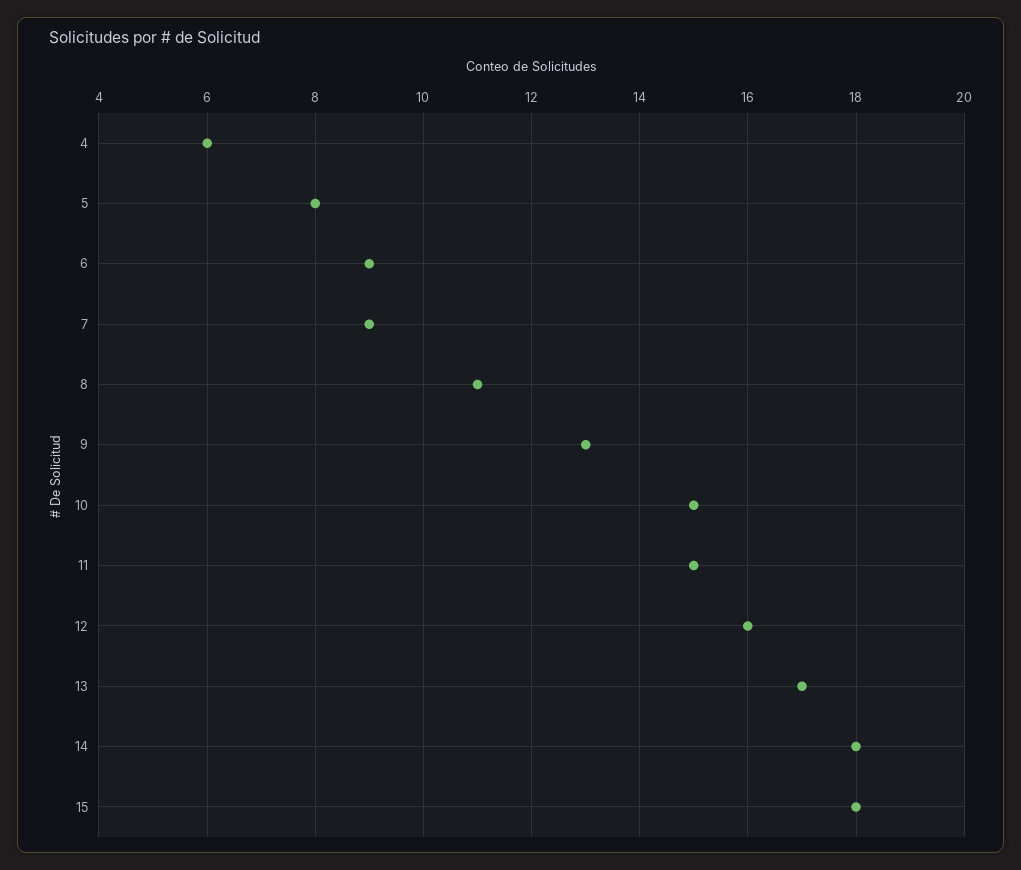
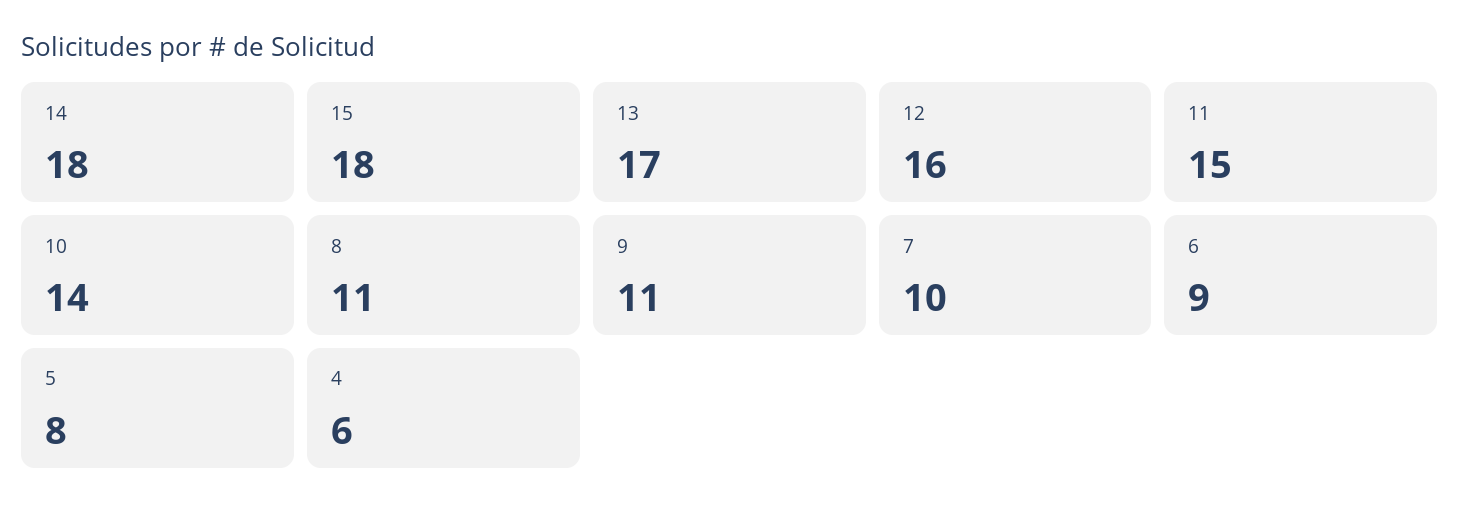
7: 9 -> 10
9: 13 -> 11
10: 15 -> 14

